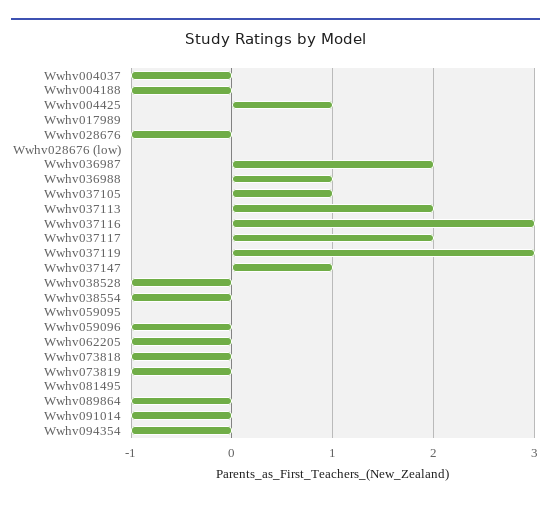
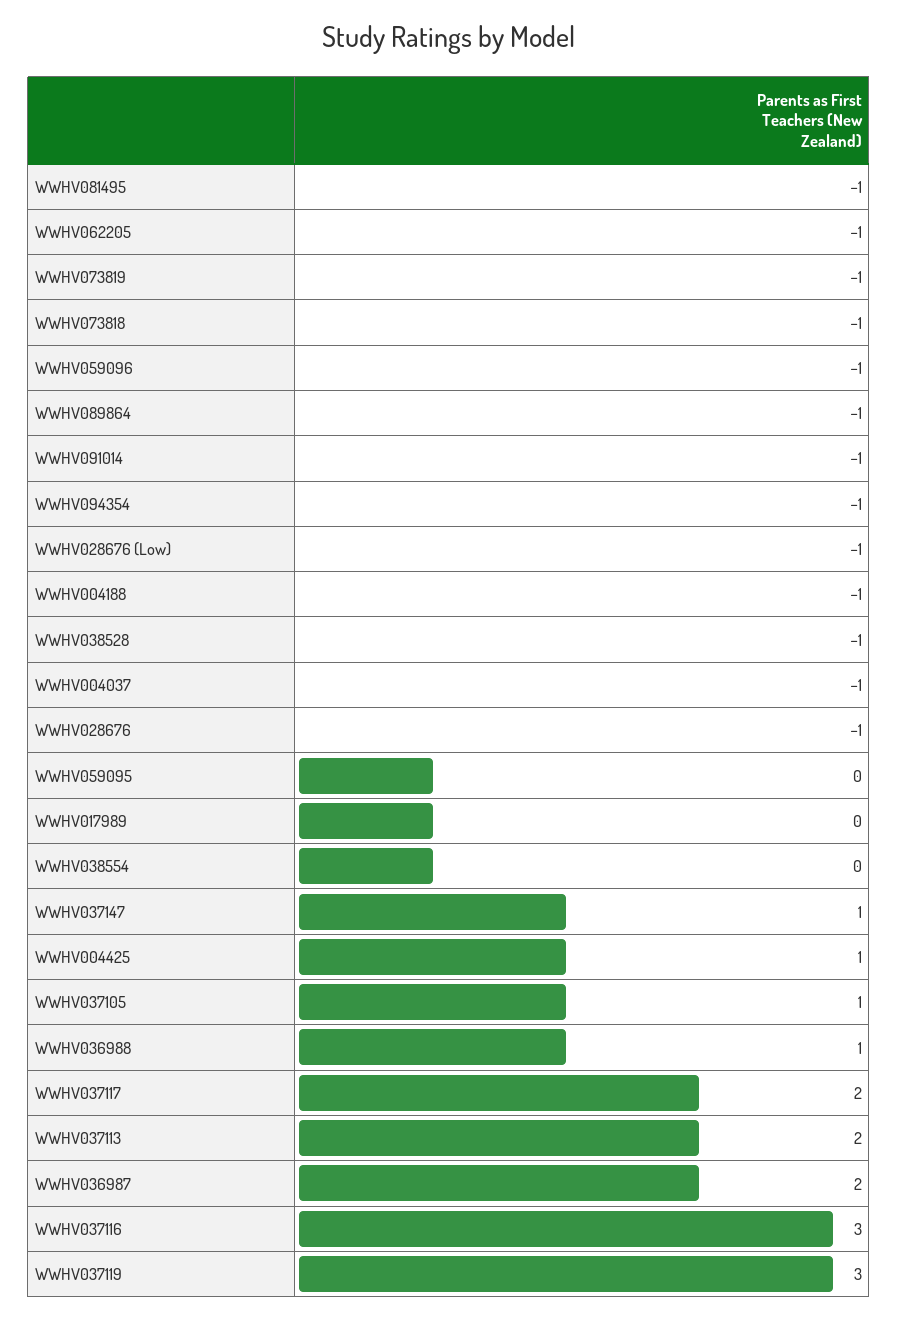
Wwhv028676 (low): 0 -> -1
Wwhv038554: -1 -> 0
Wwhv081495: 0 -> -1

